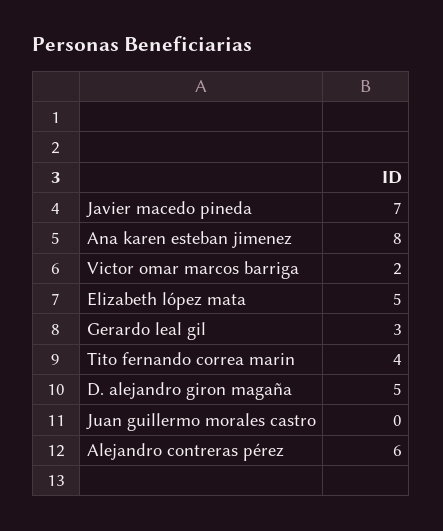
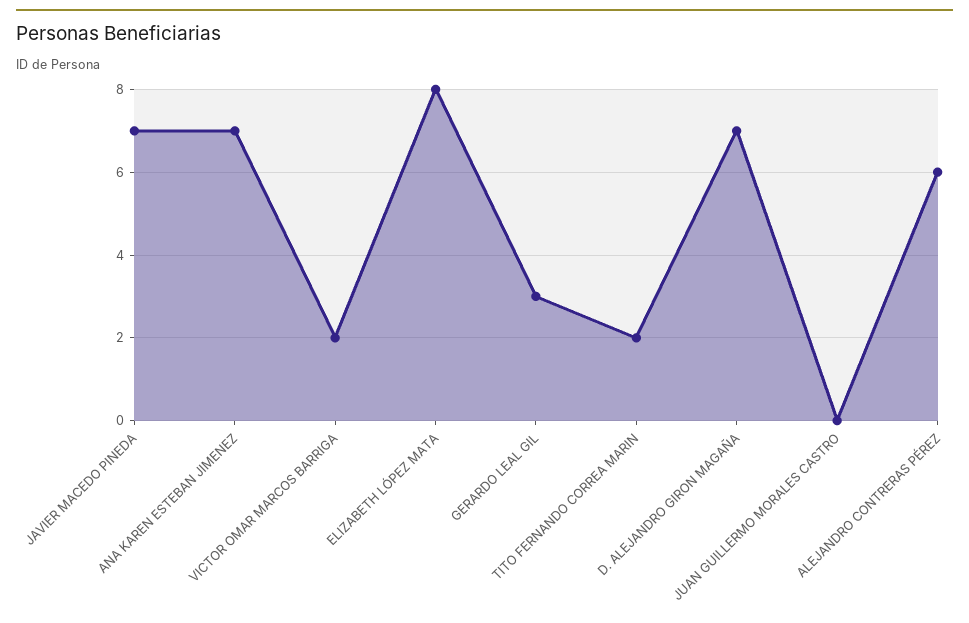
Ana karen esteban jimenez: 8 -> 7
Elizabeth lópez mata: 5 -> 8
Tito fernando correa marin: 4 -> 2
D. alejandro giron magaña: 5 -> 7

